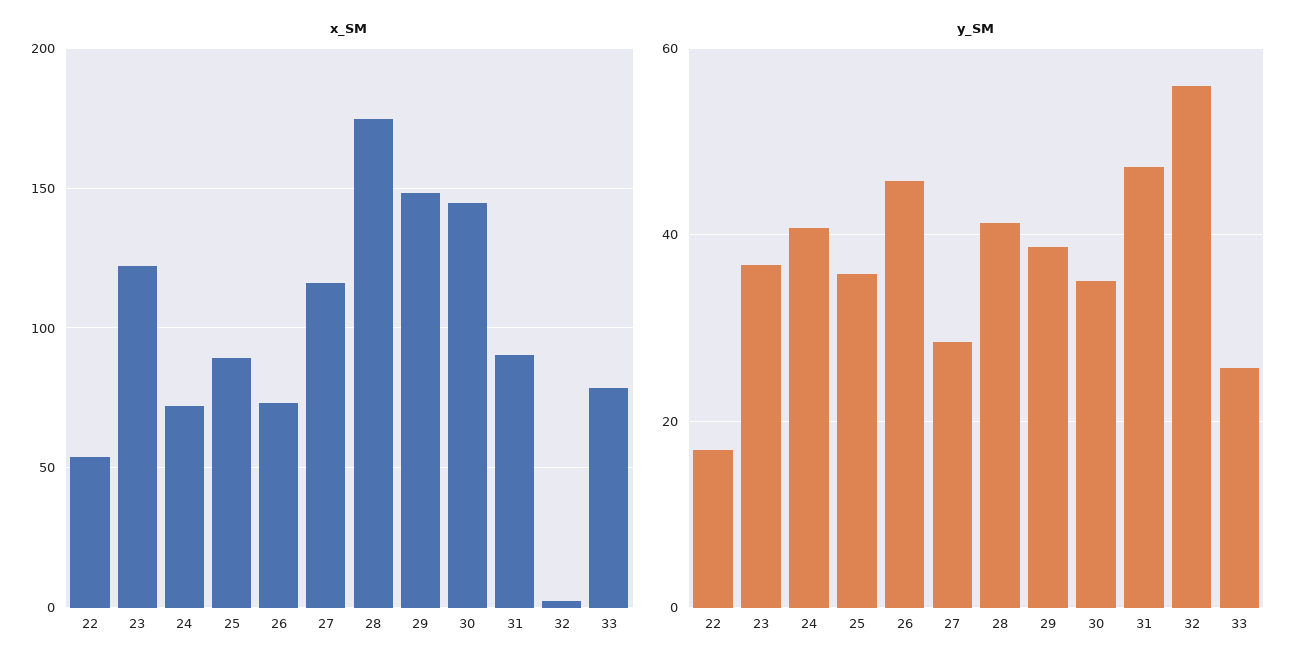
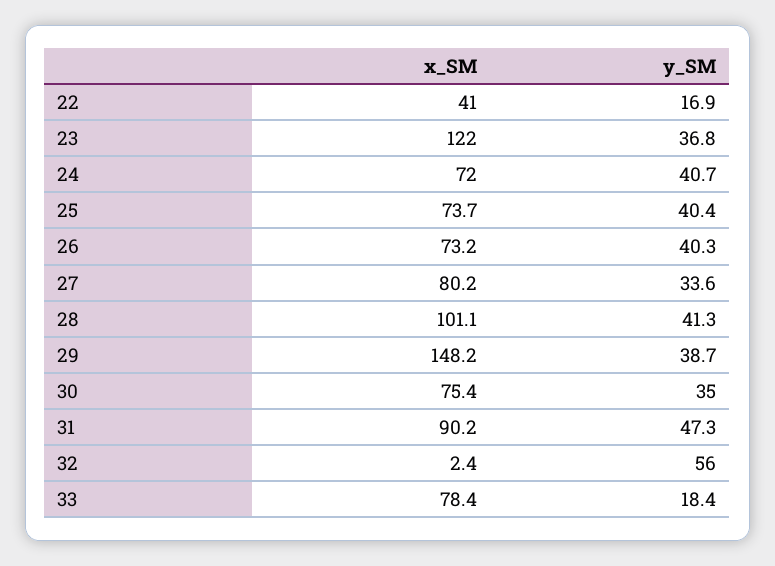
x_SM, 22: 55 -> 41
x_SM, 25: 90 -> 73.7
x_SM, 27: 115 -> 80.2
x_SM, 28: 175 -> 101.1
x_SM, 30: 145 -> 75.4
y_SM, 25: 36 -> 40.4
y_SM, 26: 46 -> 40.3
y_SM, 27: 28 -> 33.6
y_SM, 33: 26 -> 18.4

